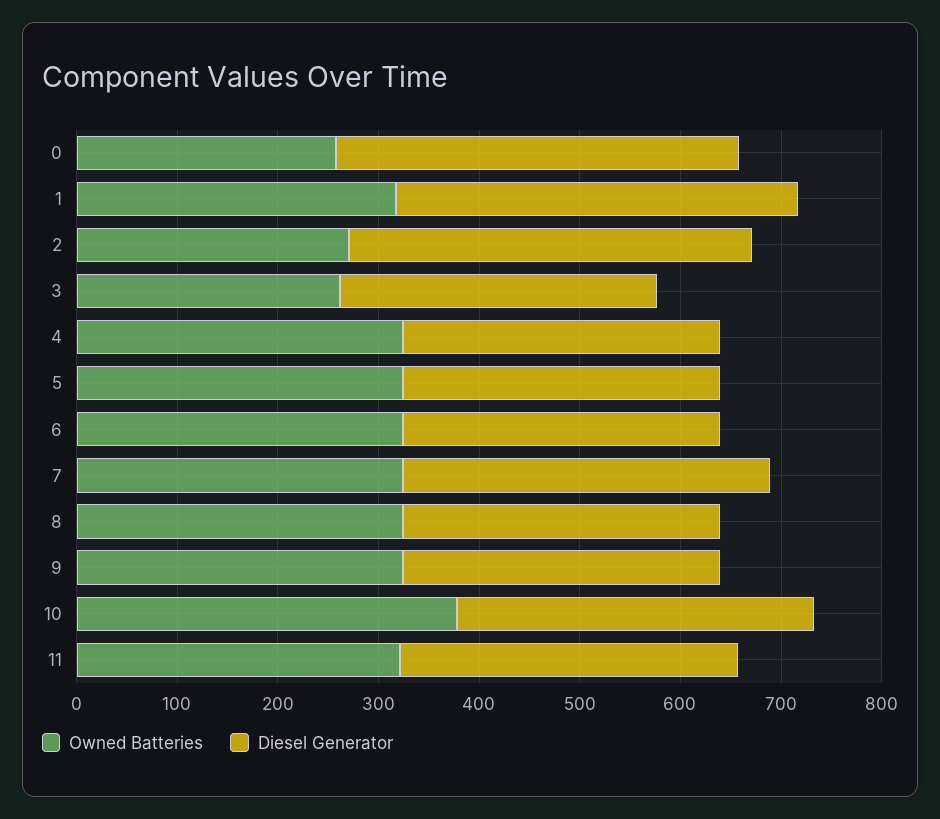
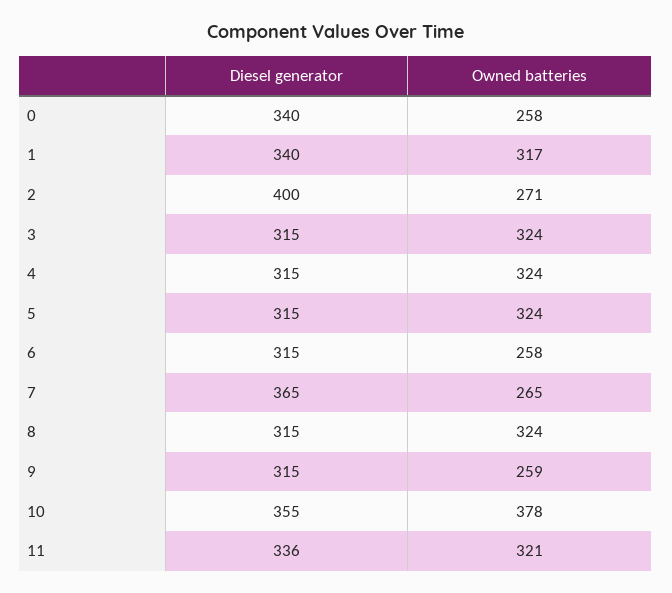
Diesel Generator, 0: 400 -> 340
Diesel Generator, 1: 400 -> 340
Owned Batteries, 3: 260 -> 324
Owned Batteries, 6: 320 -> 258
Owned Batteries, 7: 320 -> 265
Owned Batteries, 9: 320 -> 259

